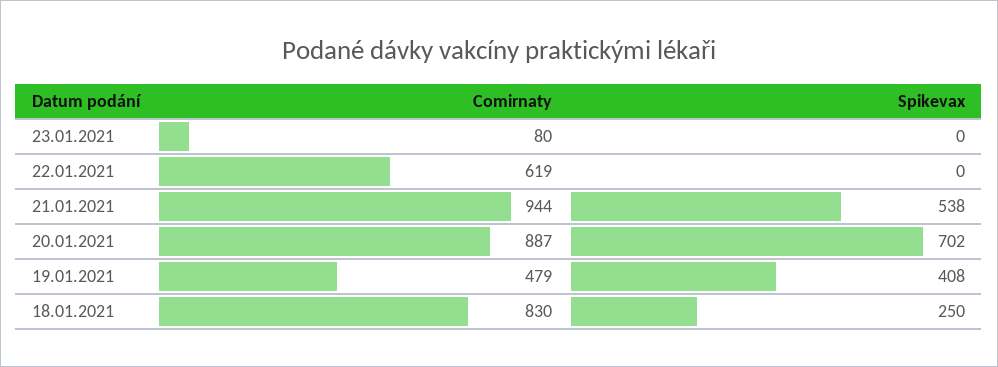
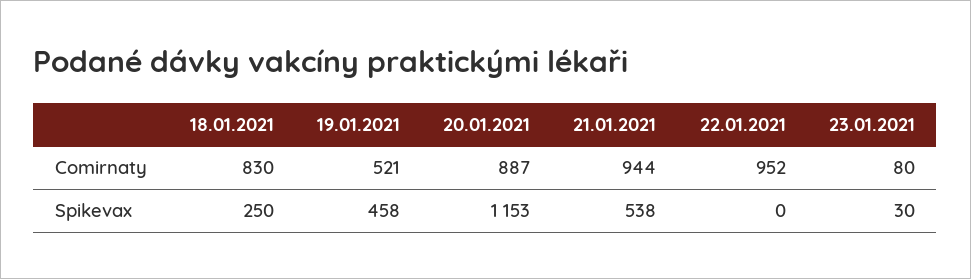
Spikevax, 23.01.2021: 0 -> 30
Comirnaty, 22.01.2021: 619 -> 952
Spikevax, 20.01.2021: 702 -> 1153
Comirnaty, 19.01.2021: 479 -> 521
Spikevax, 19.01.2021: 408 -> 458

